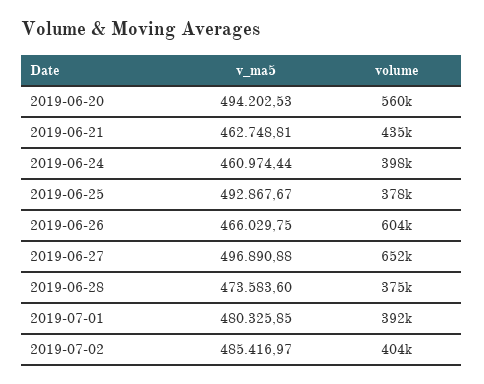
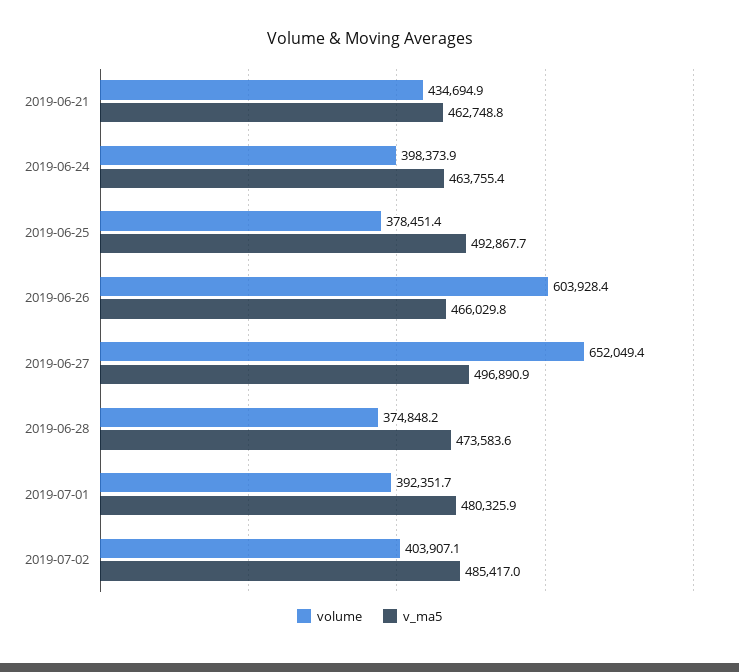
v_ma5, 2019-06-20: 494202.53 -> none
volume, 2019-06-20: 560000 -> none
v_ma5, 2019-06-24: 460974.44 -> 463755.4

